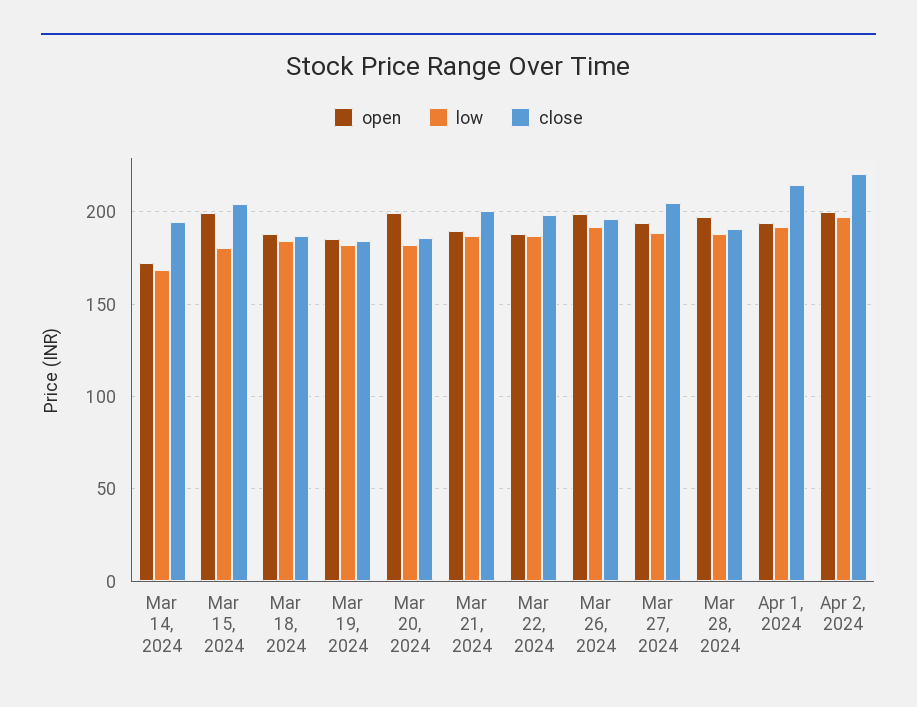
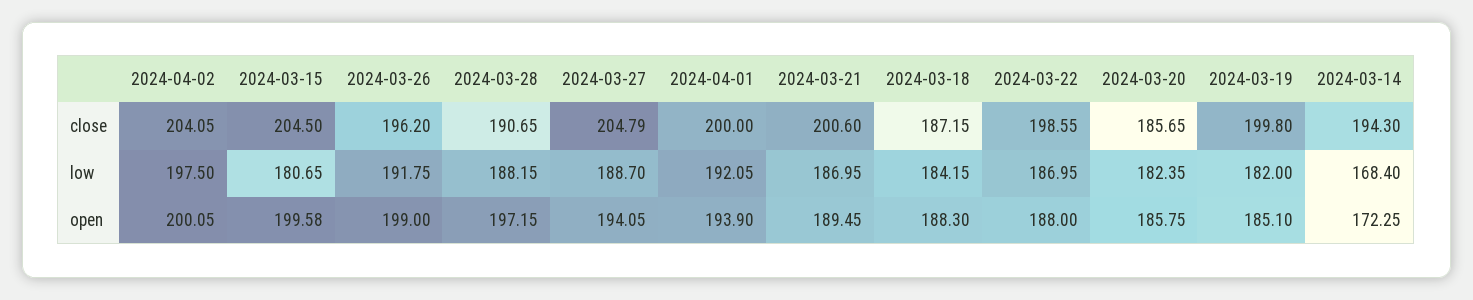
close, Mar 19, 2024: 185 -> 199.8
open, Mar 20, 2024: 200 -> 185.75
close, Apr 1, 2024: 215 -> 200
close, Apr 2, 2024: 220 -> 204.05

